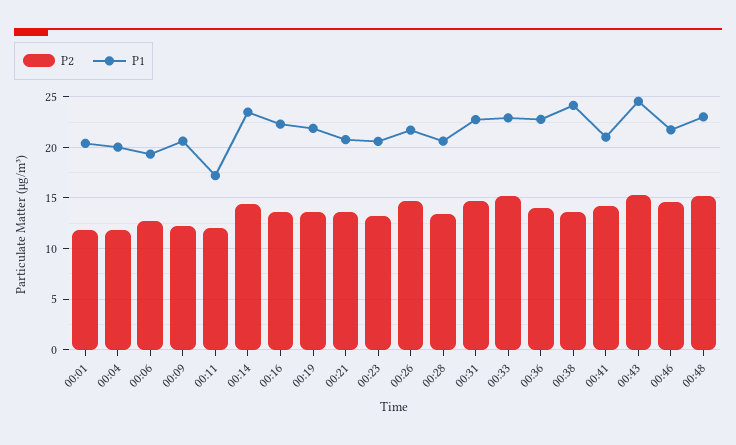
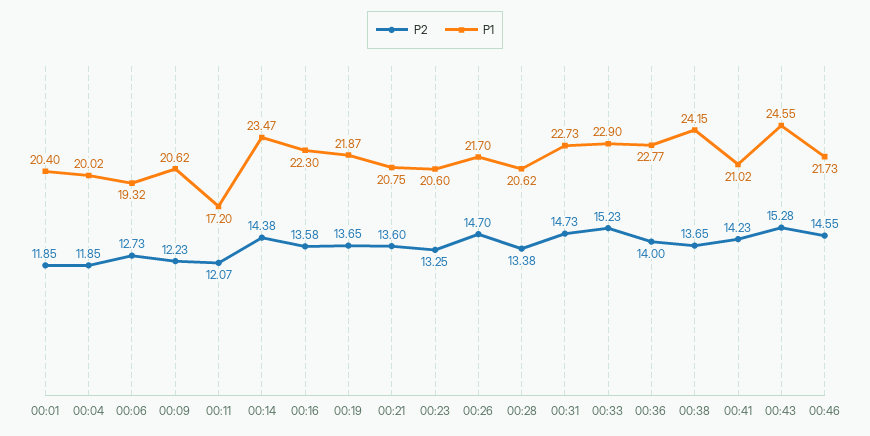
P2, 00:48: 15 -> none
P1, 00:48: 23 -> none

